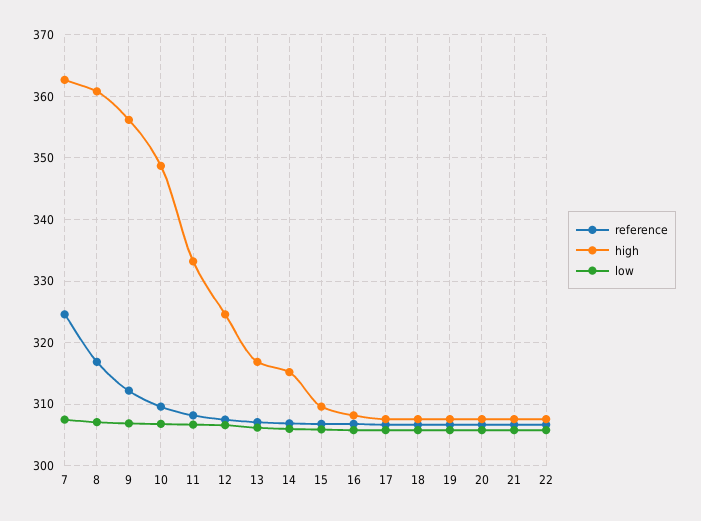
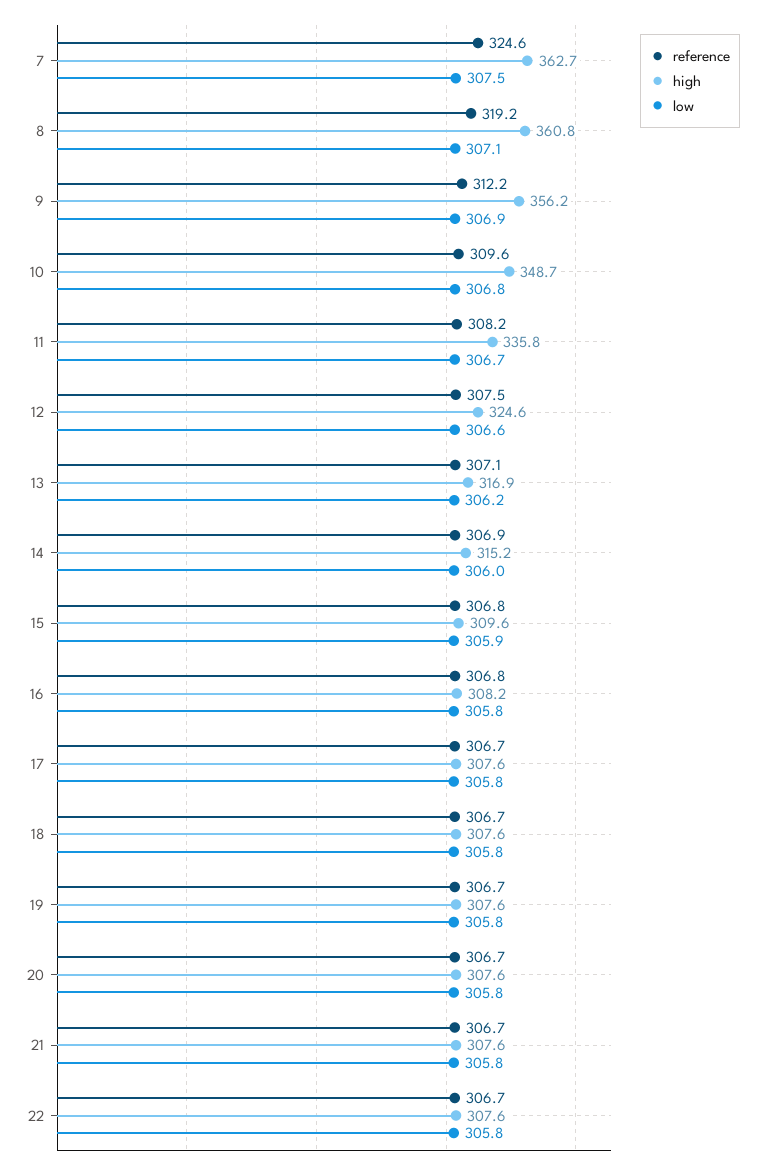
reference, 8: 317 -> 319.2
high, 11: 333 -> 335.8

